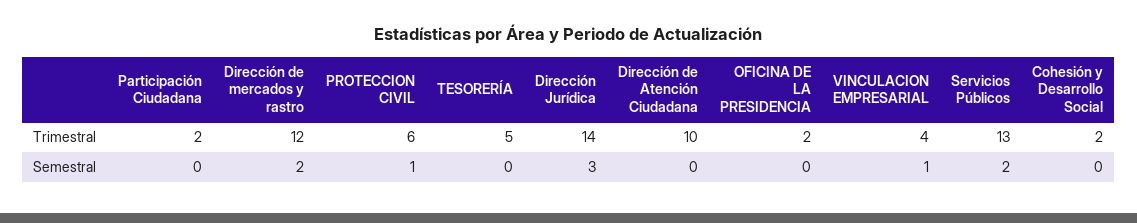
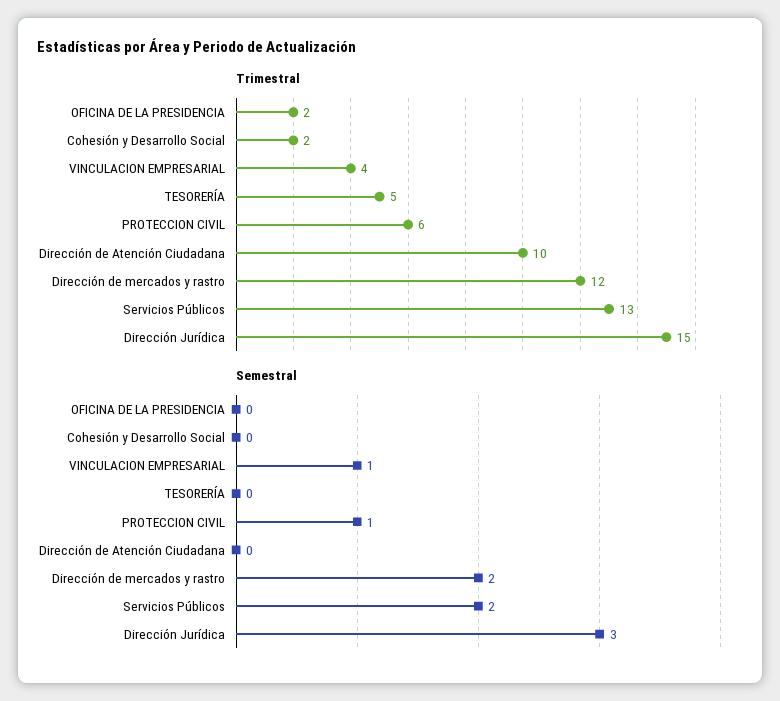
Trimestral, Participación Ciudadana: 2 -> none
Trimestral, Dirección Jurídica: 14 -> 15
Semestral, Participación Ciudadana: 0 -> none

